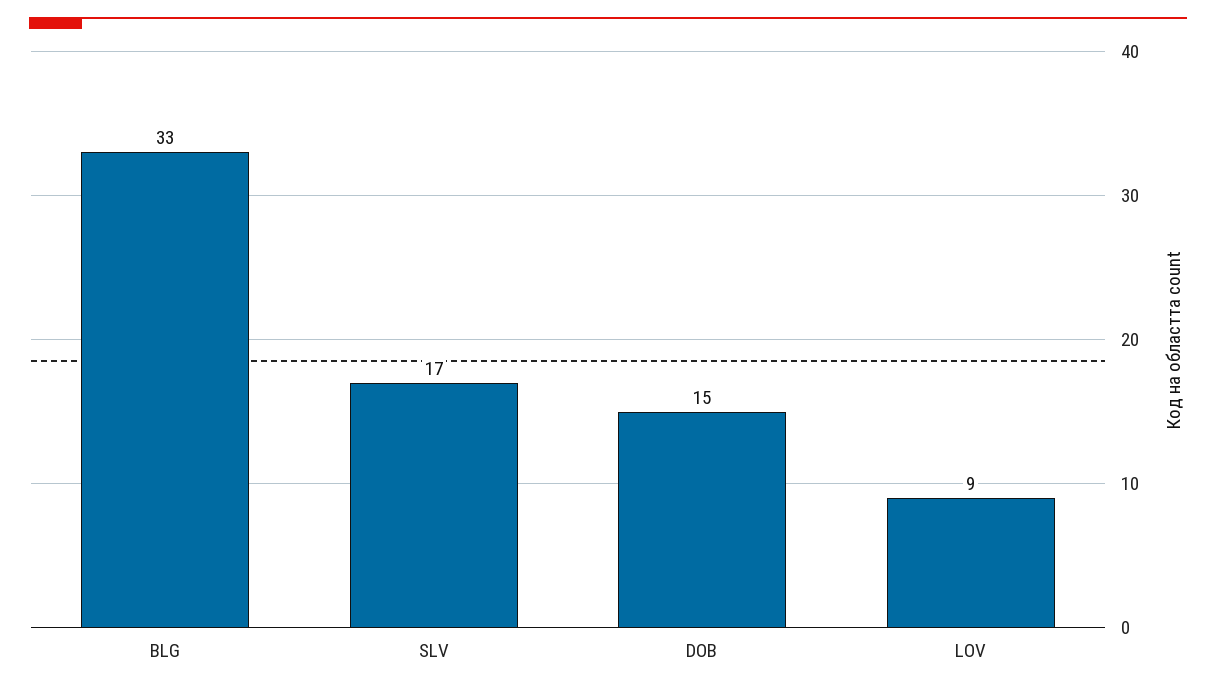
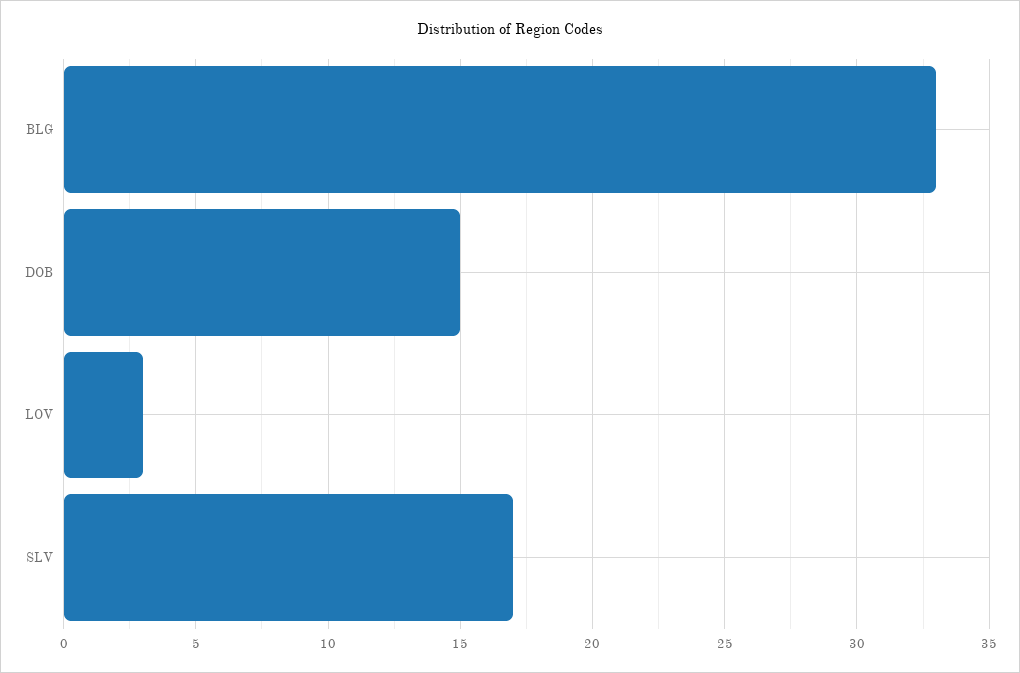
LOV: 9 -> 3

